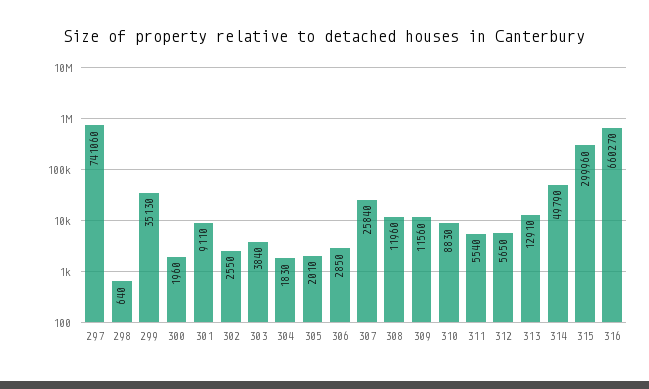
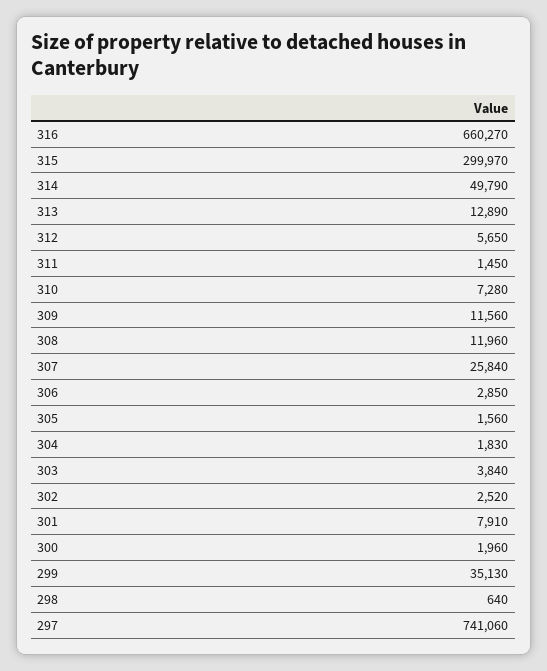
301: 9110 -> 7910
302: 2550 -> 2520
305: 2010 -> 1560
310: 8830 -> 7280
311: 5540 -> 1450
313: 12910 -> 12890
315: 299960 -> 299970

